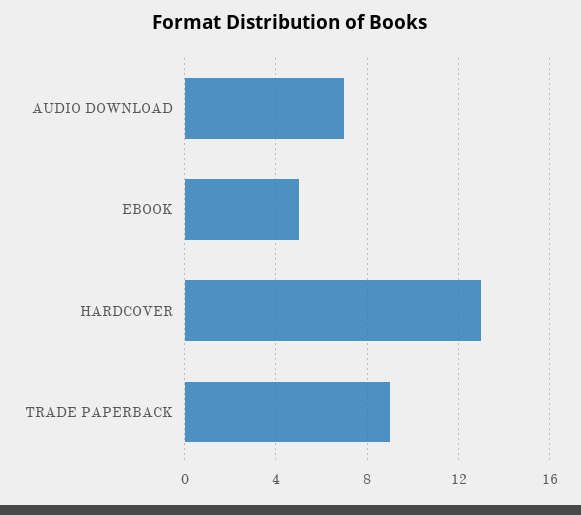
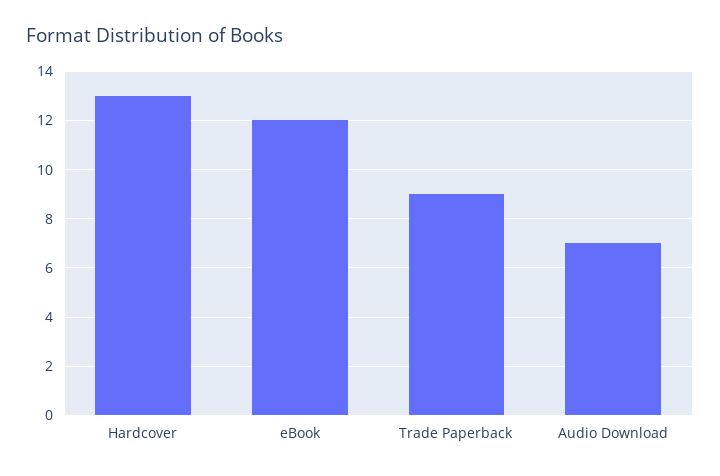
EBOOK: 5 -> 12

